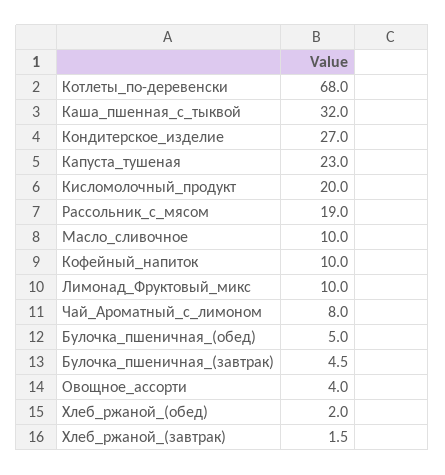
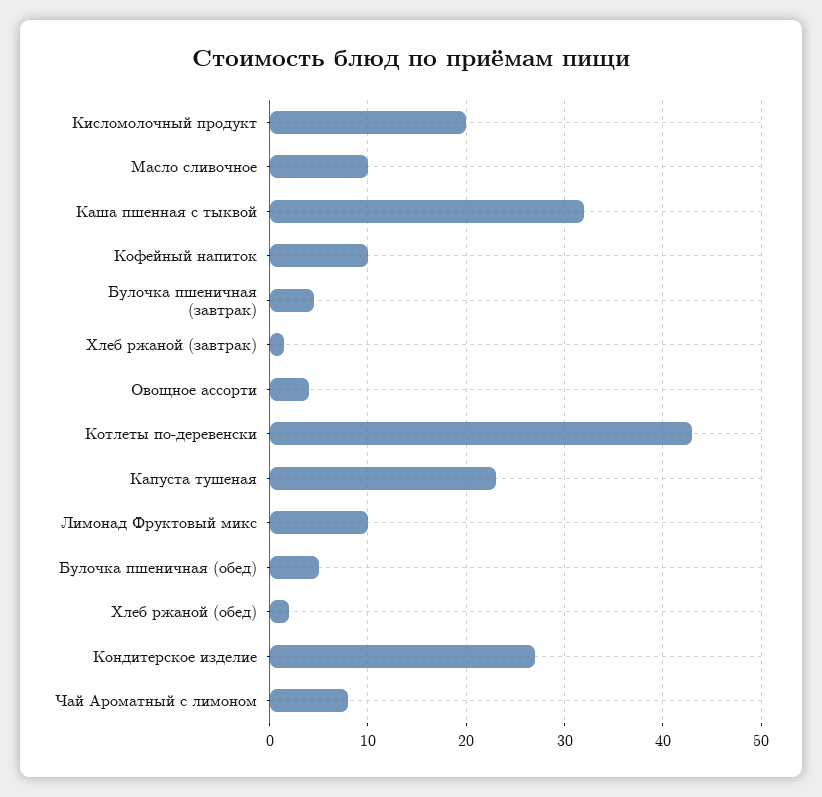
Котлеты_по-деревенски: 68 -> 43
Рассольник_с_мясом: 19 -> none

